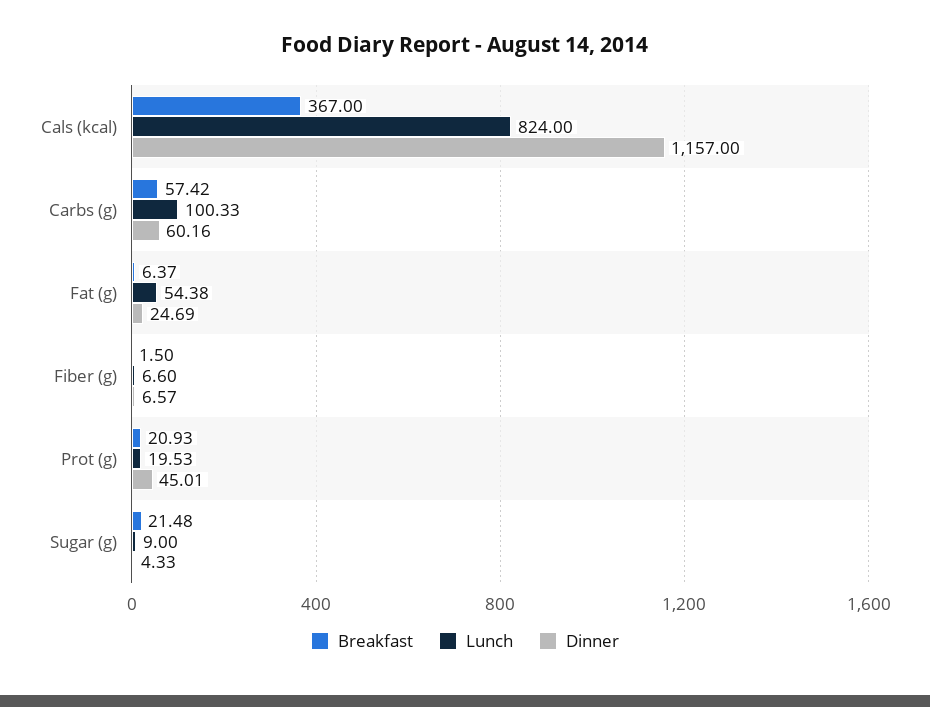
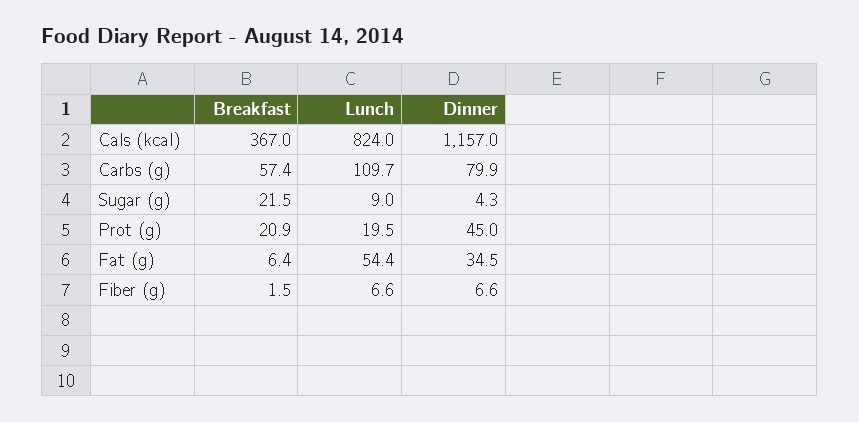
Lunch, Carbs (g): 100.33 -> 109.7
Dinner, Carbs (g): 60.16 -> 79.9
Dinner, Fat (g): 24.69 -> 34.5

